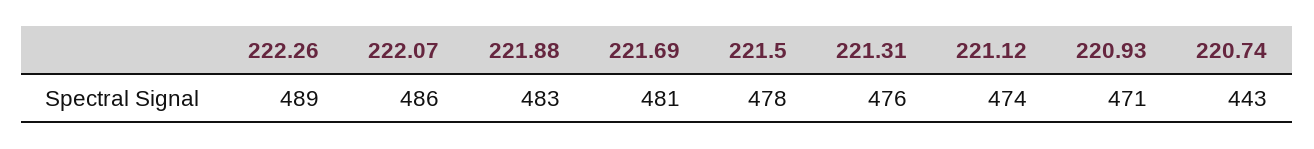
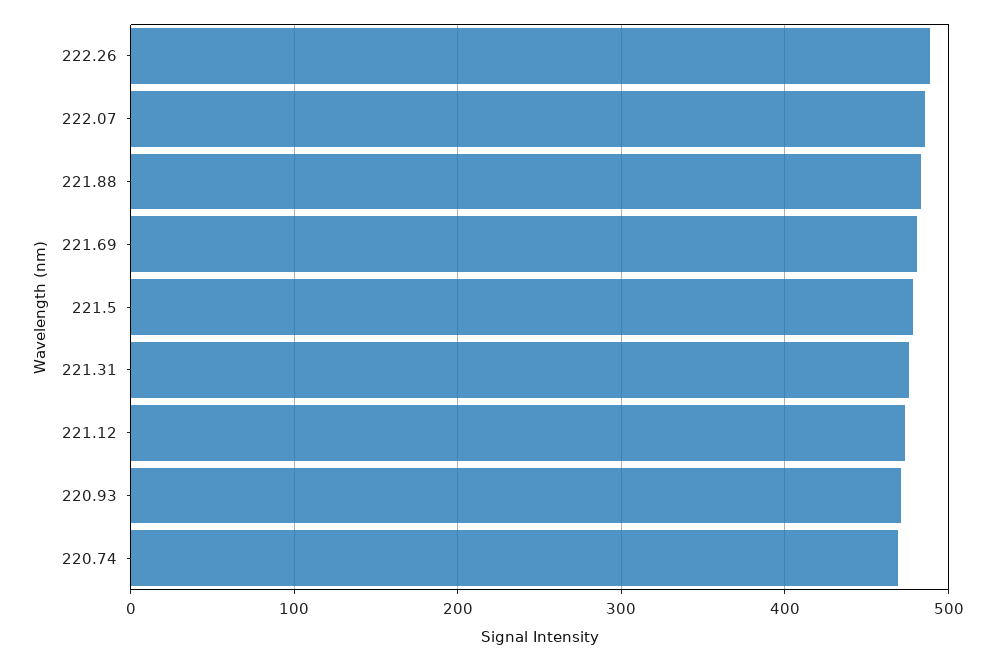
220.74: 443 -> 470

